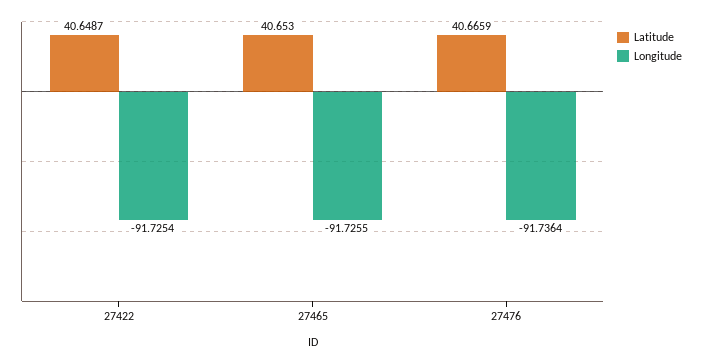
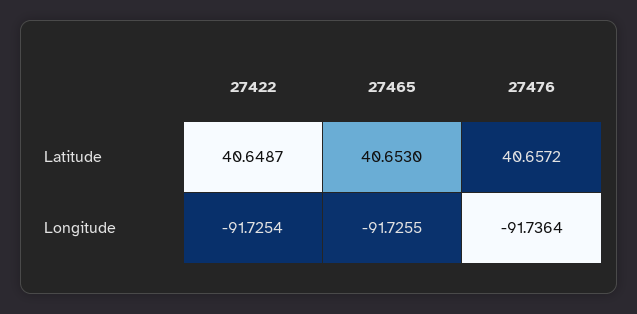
Latitude, 27476: 40.6659 -> 40.6572

